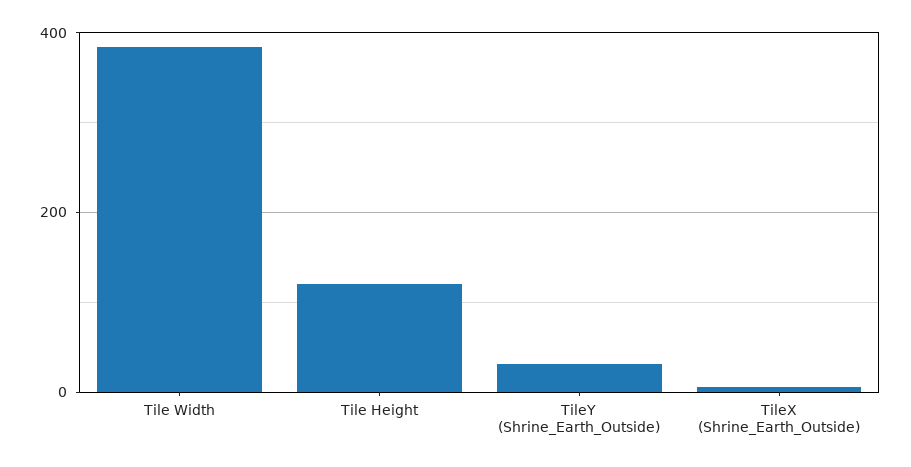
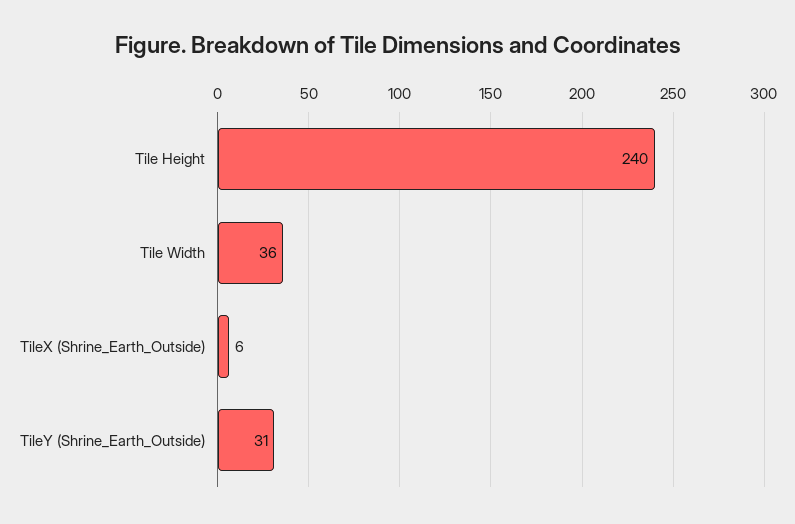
Tile Width: 380 -> 36
Tile Height: 120 -> 240

